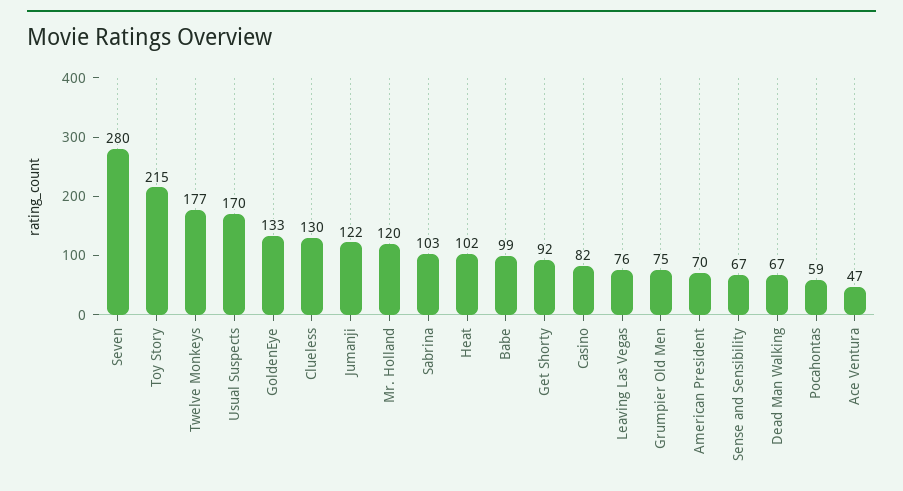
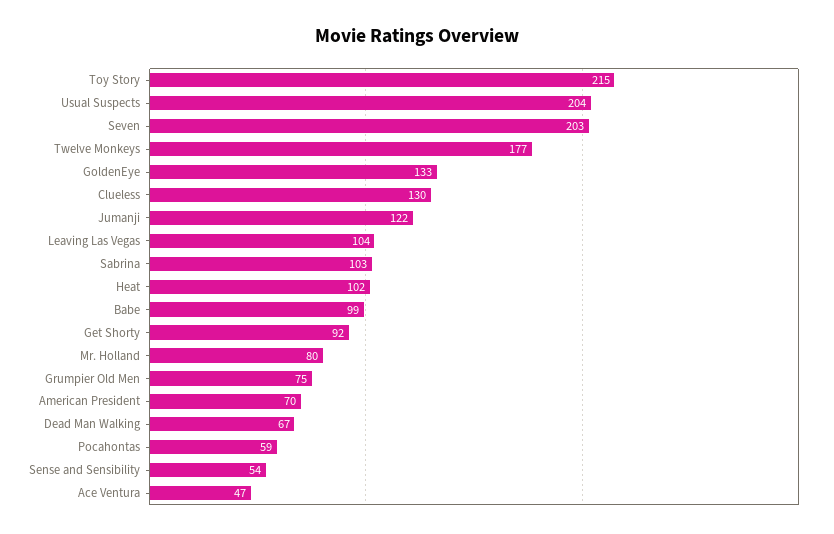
Seven: 280 -> 203
Usual Suspects: 170 -> 204
Mr. Holland: 120 -> 80
Casino: 82 -> none
Leaving Las Vegas: 76 -> 104
Sense and Sensibility: 67 -> 54

